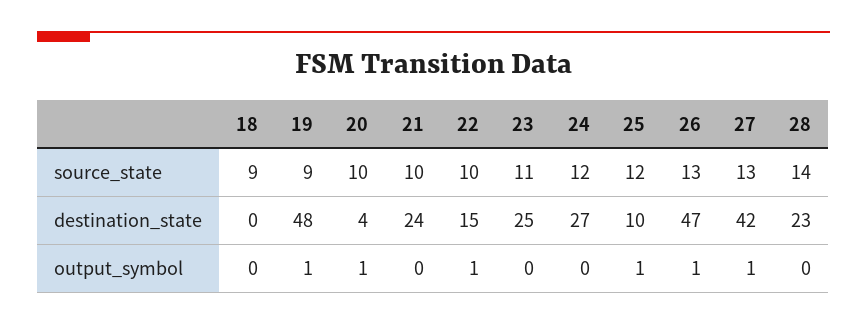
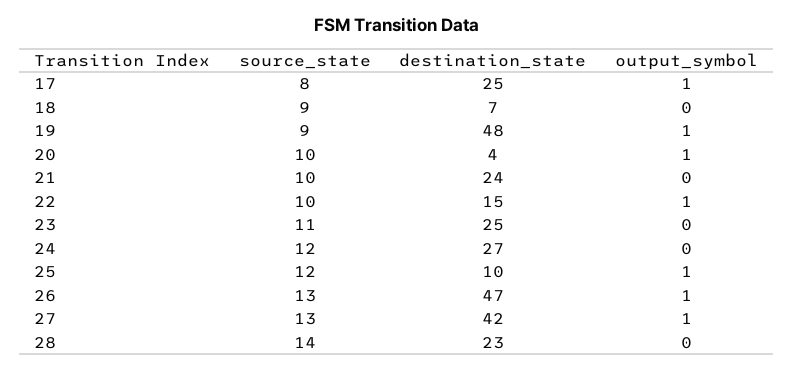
18, destination_state: 0 -> 7
17, source_state: none -> 8
17, destination_state: none -> 25
17, output_symbol: none -> 1

